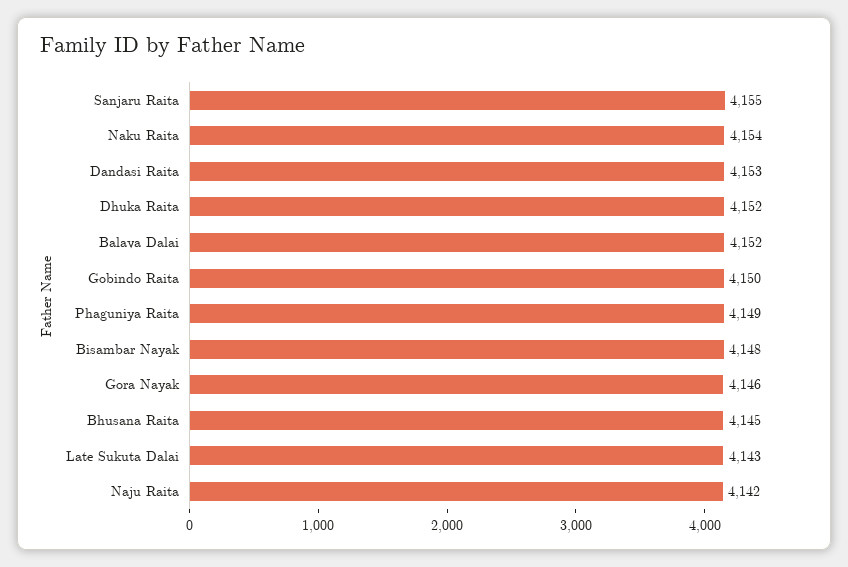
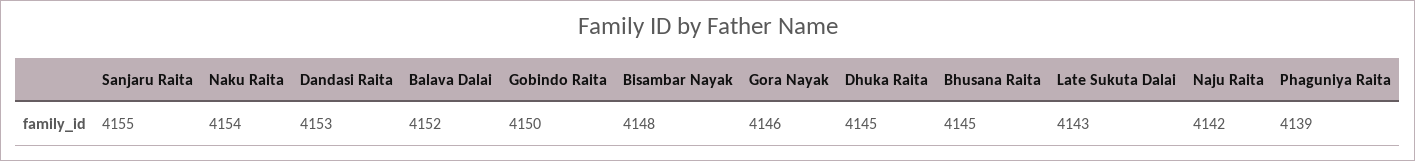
Dhuka Raita: 4152 -> 4145
Phaguniya Raita: 4149 -> 4139

